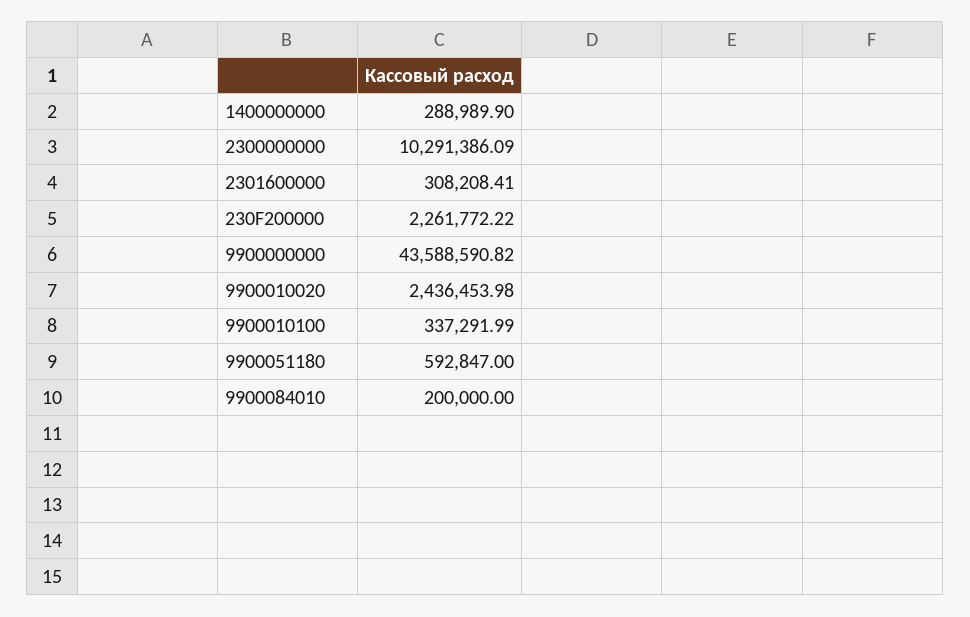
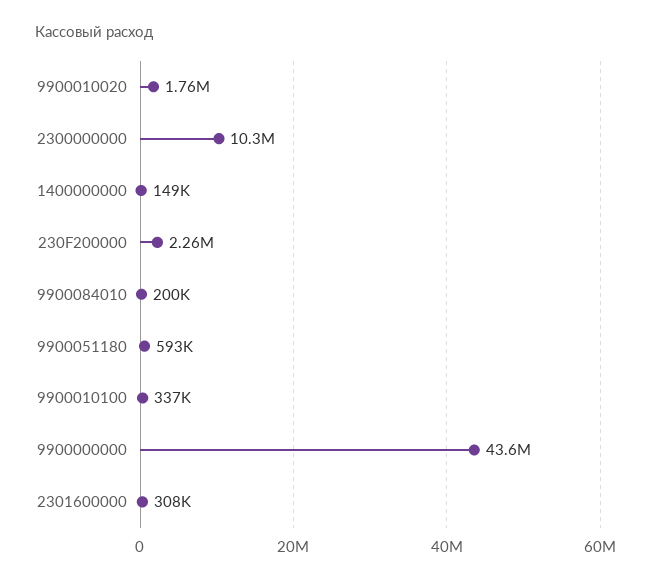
1400000000: 288989.9 -> 149000
9900010020: 2436453.98 -> 1760000

